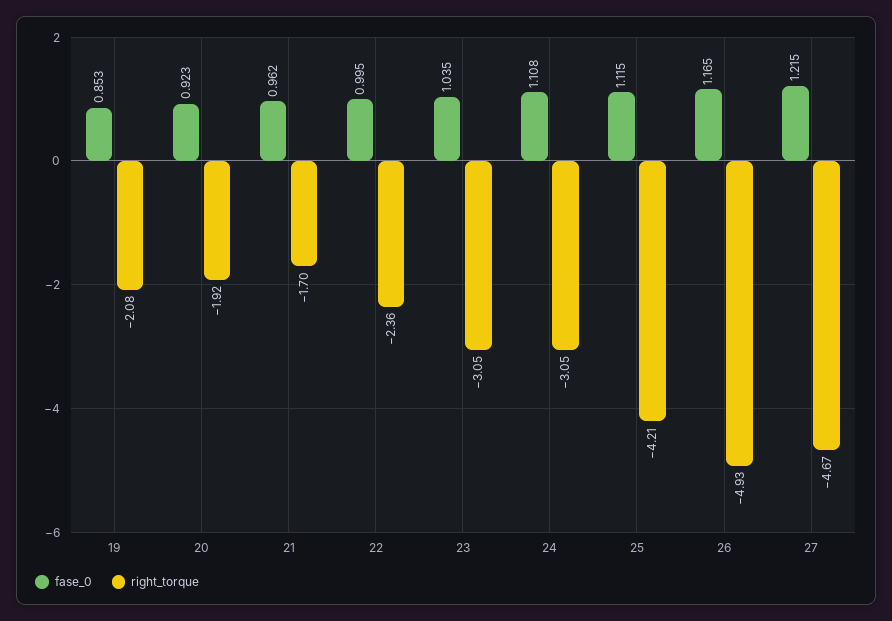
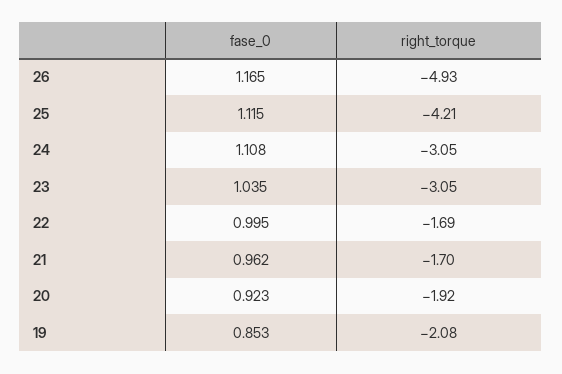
right_torque, 22: -2.36 -> -1.69
fase_0, 27: 1.215 -> none
right_torque, 27: -4.67 -> none

